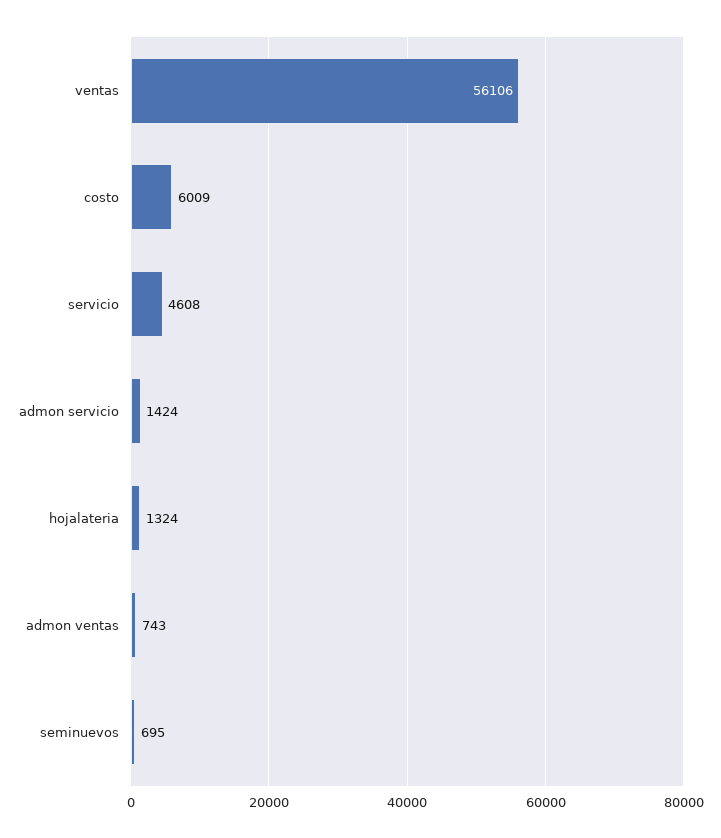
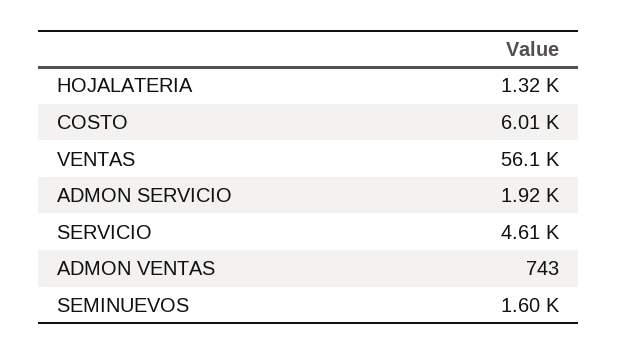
admon servicio: 1424 -> 1920
seminuevos: 695 -> 1600

